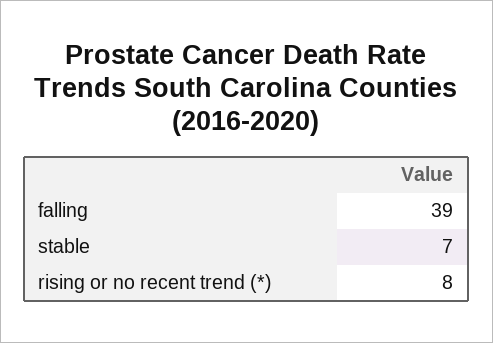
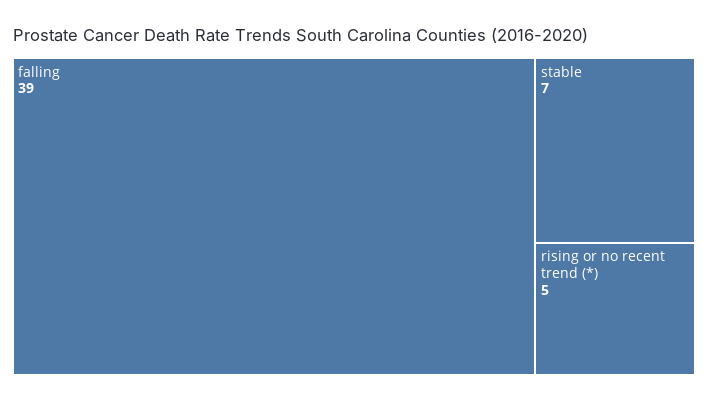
rising or no recent trend (*): 8 -> 5

